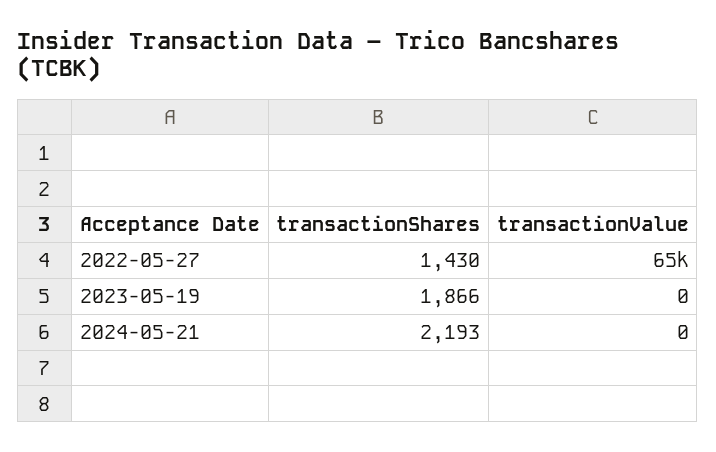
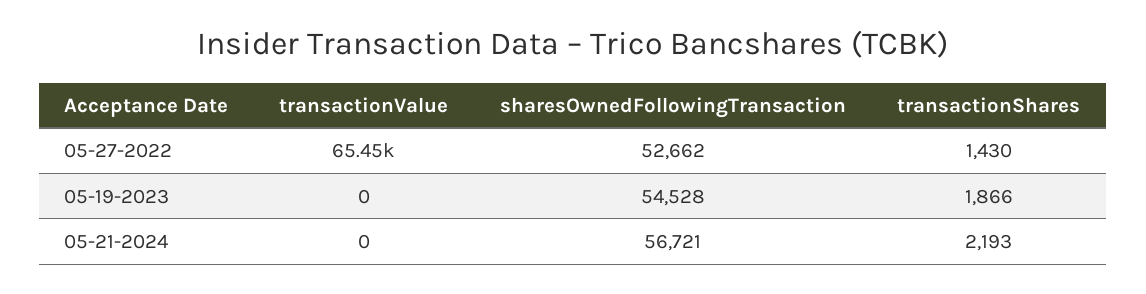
sharesOwnedFollowingTransaction, 2022-05-27: none -> 52662
sharesOwnedFollowingTransaction, 2023-05-19: none -> 54528
sharesOwnedFollowingTransaction, 2024-05-21: none -> 56721

